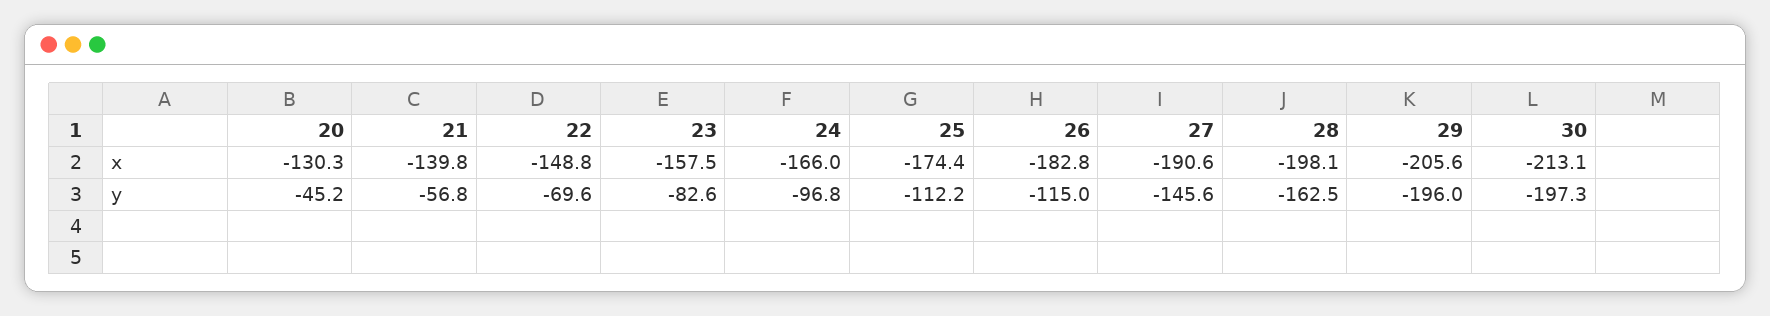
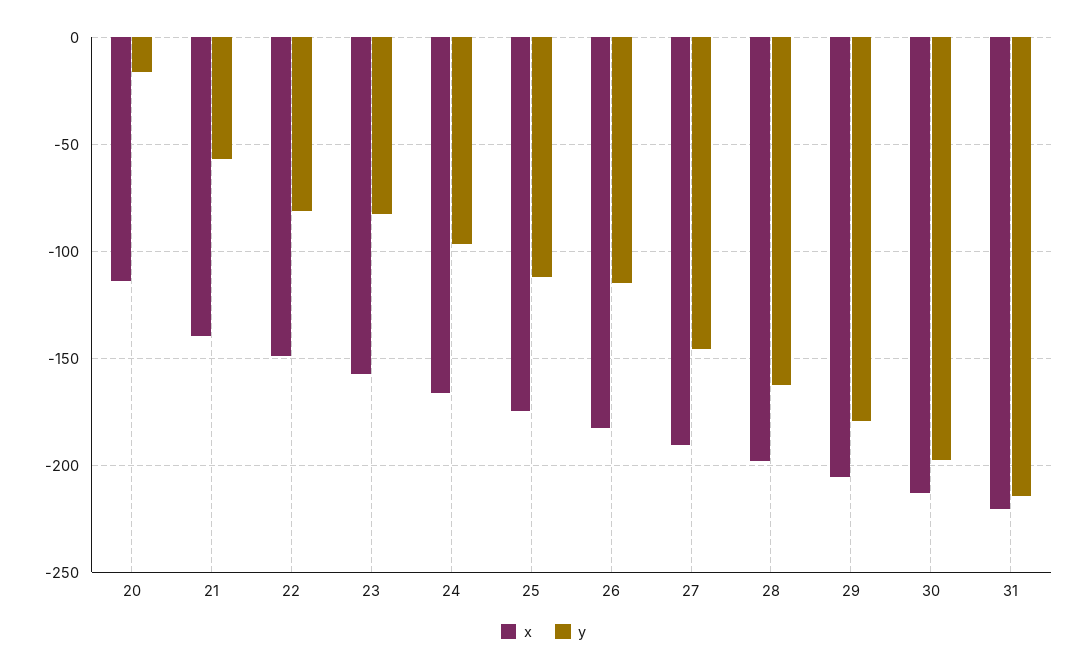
x, 20: -130.3 -> -115
y, 20: -45.2 -> -15
y, 22: -69.6 -> -80
y, 29: -196 -> -180
x, 31: none -> -220
y, 31: none -> -215

